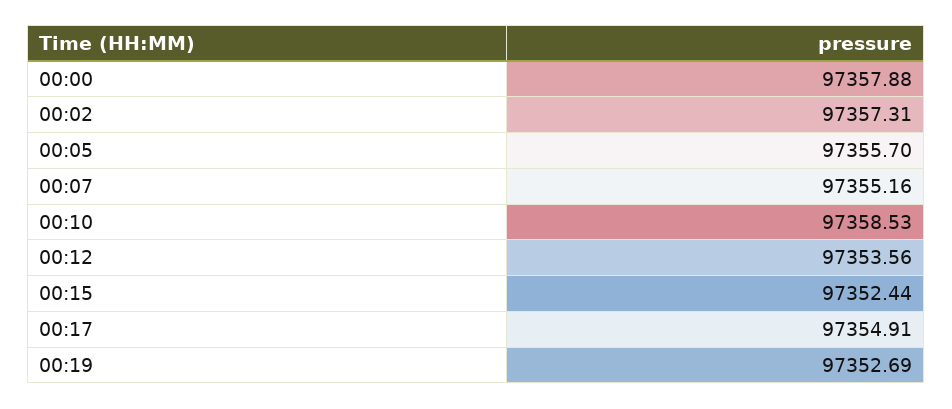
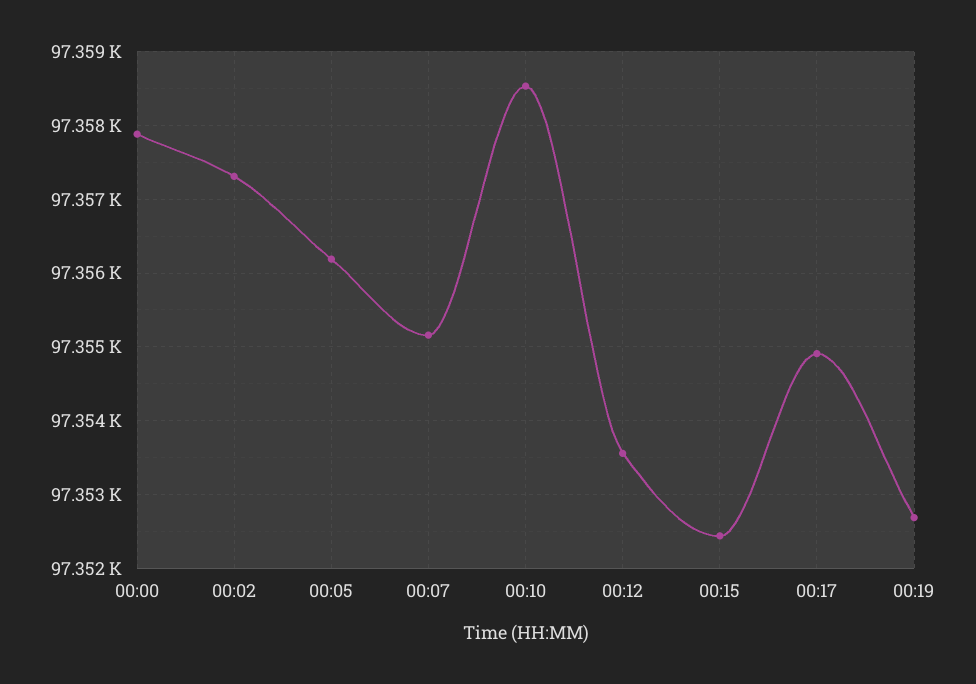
00:05: 97355.7 -> 97356.2

